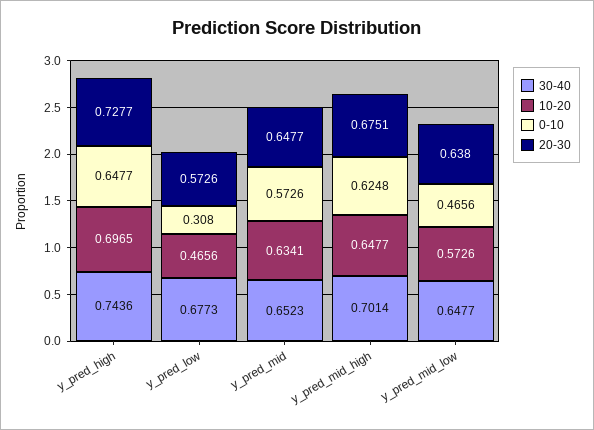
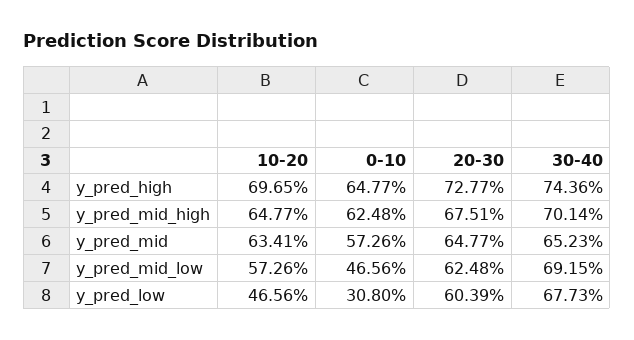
20-30, y_pred_low: 0.5726 -> 0.6039
30-40, y_pred_mid_low: 0.6477 -> 0.6915
20-30, y_pred_mid_low: 0.638 -> 0.6248

